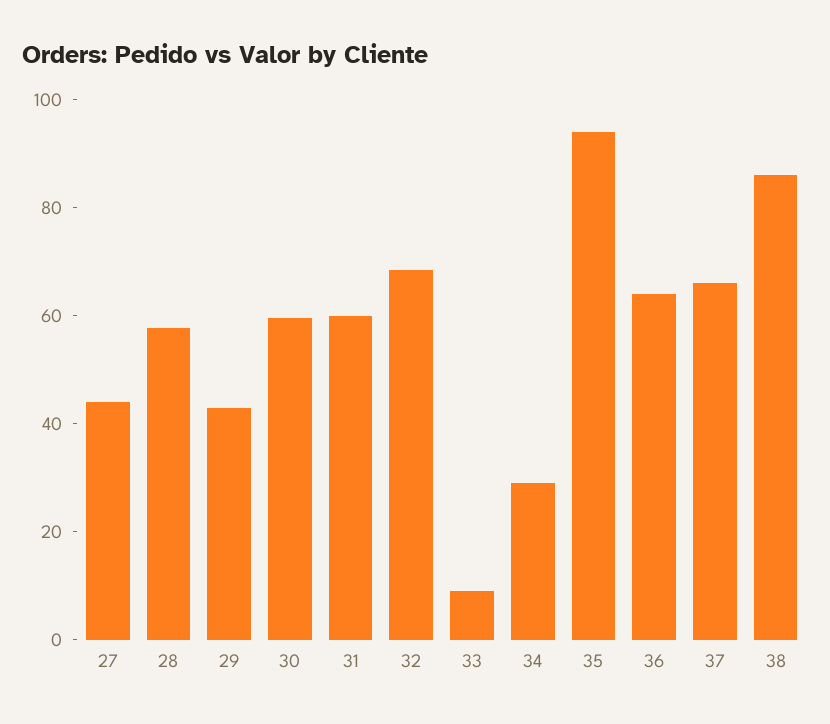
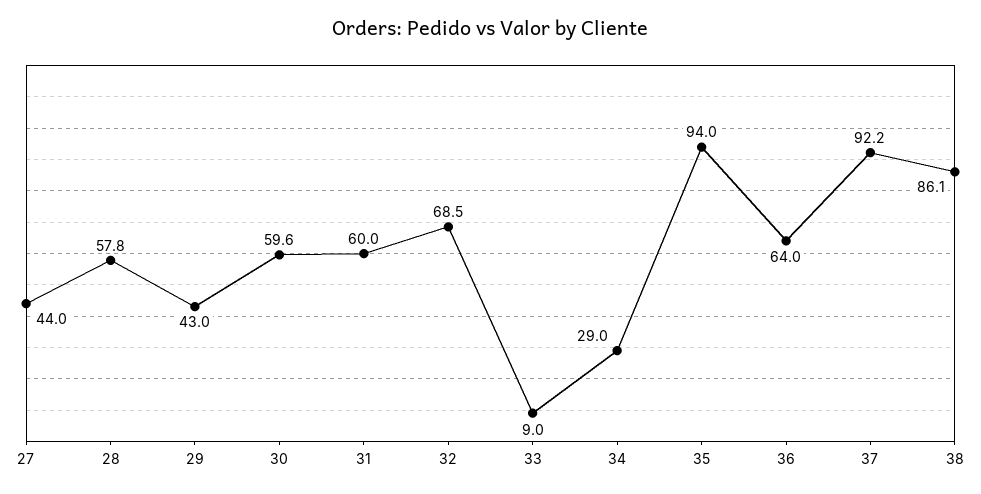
37: 65 -> 92.2

